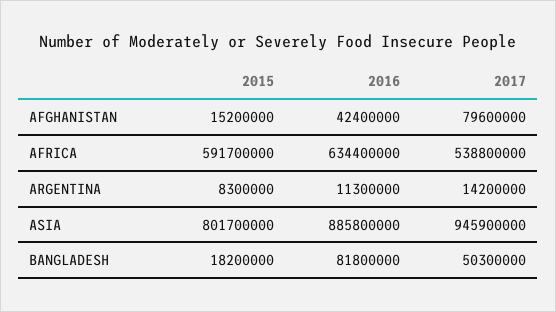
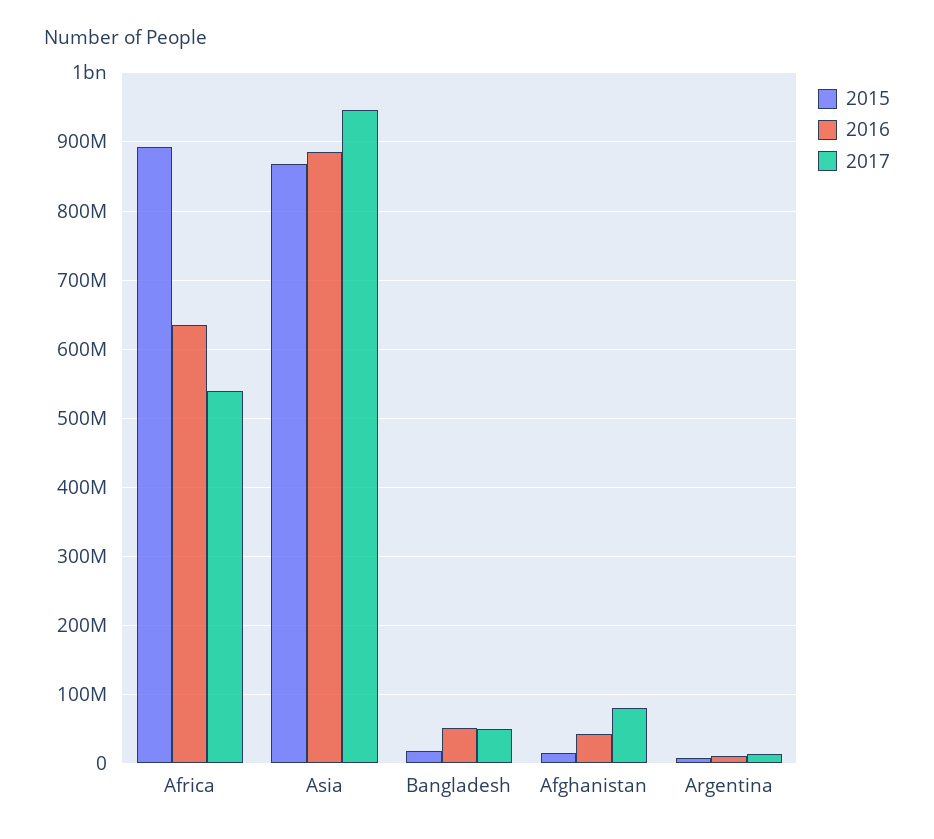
2015, AFRICA: 591700000 -> 890000000
2015, ASIA: 801700000 -> 870000000
2016, BANGLADESH: 81800000 -> 50000000

